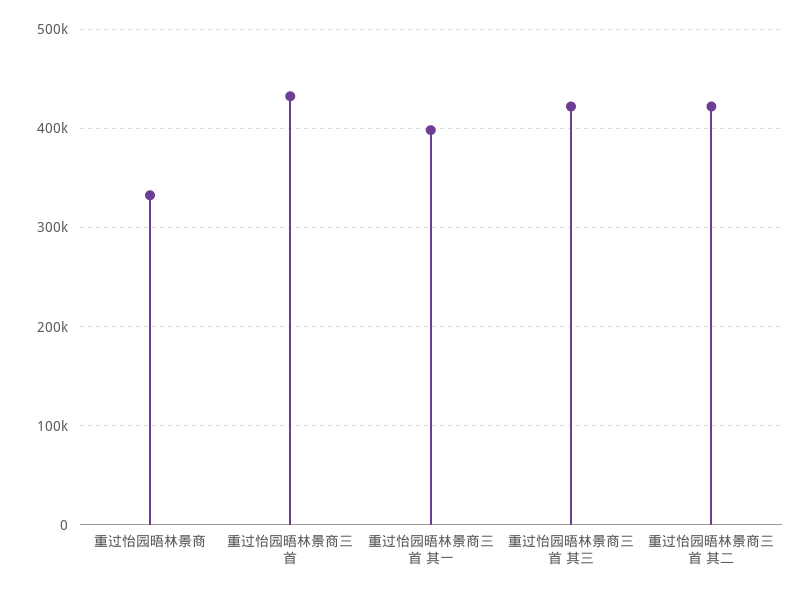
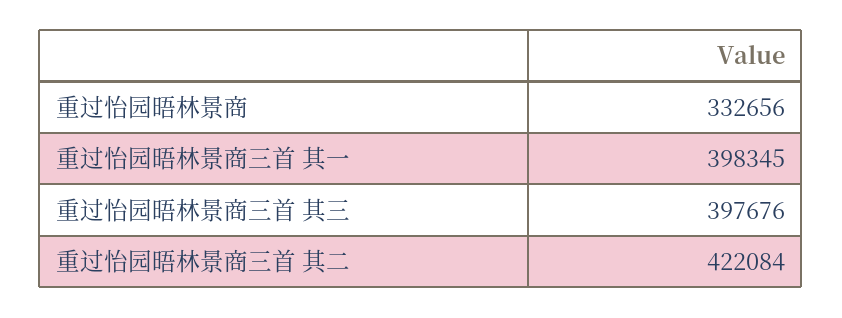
重过怡园晤林景商三首: 430000 -> none
重过怡园晤林景商三首 其三: 420000 -> 397676

